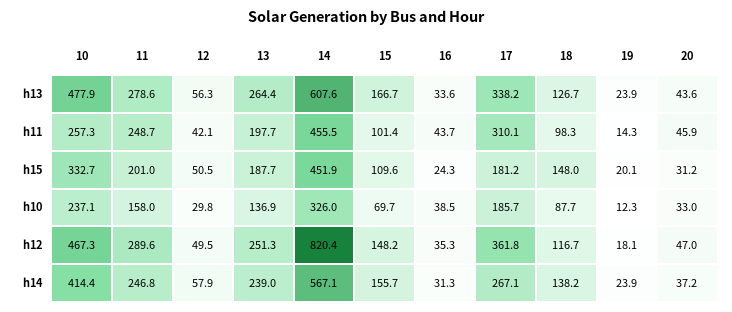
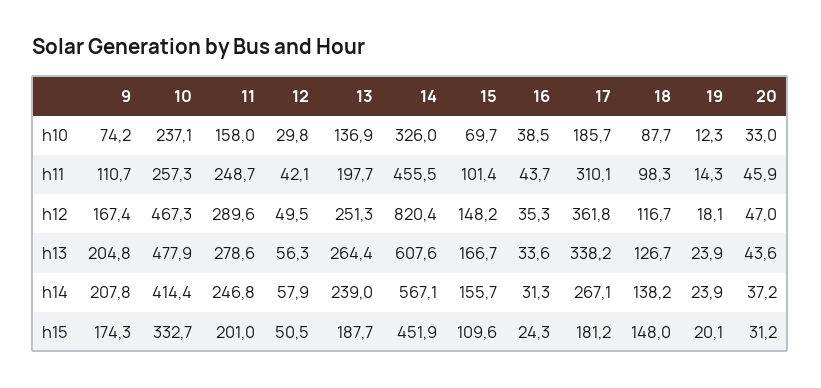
9, h10: none -> 74.2
9, h11: none -> 110.7
9, h12: none -> 167.4
9, h13: none -> 204.8
9, h14: none -> 207.8
9, h15: none -> 174.3

